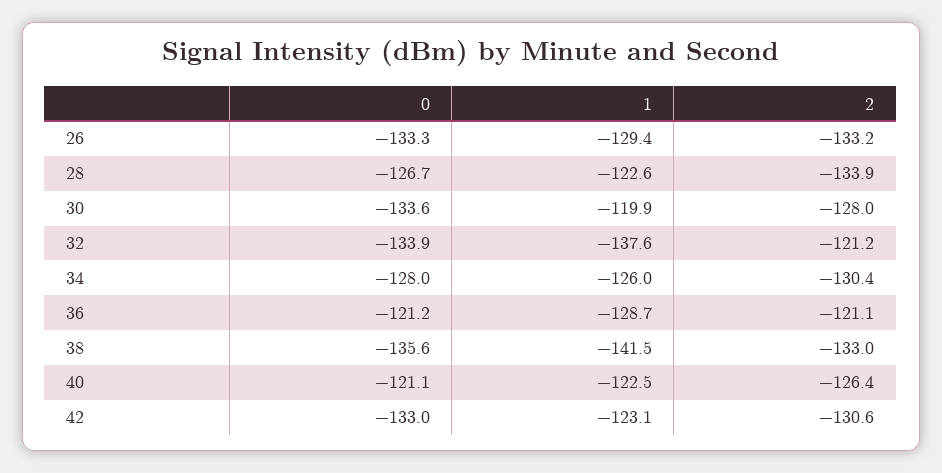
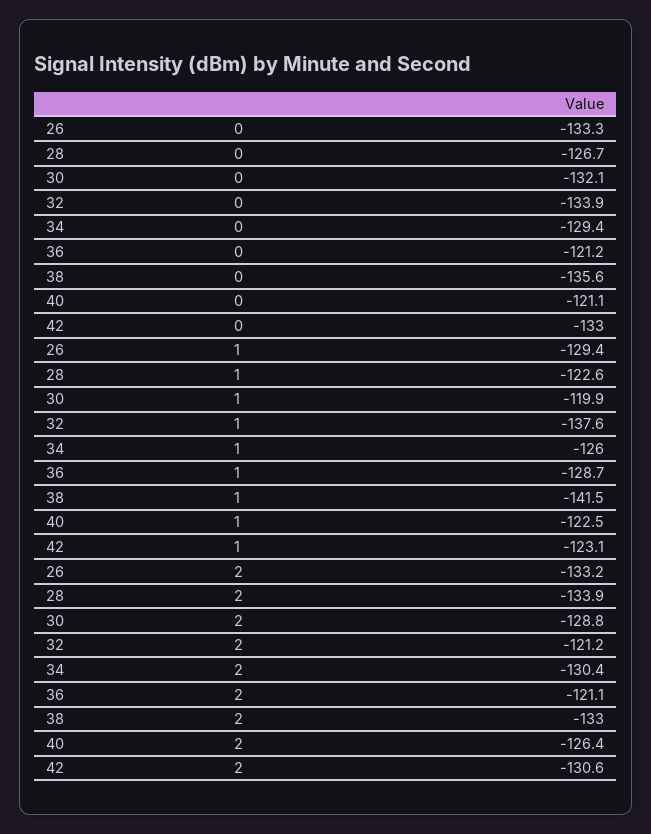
0, 30: -133.6 -> -132.1
2, 30: -128 -> -128.8
0, 34: -128 -> -129.4

